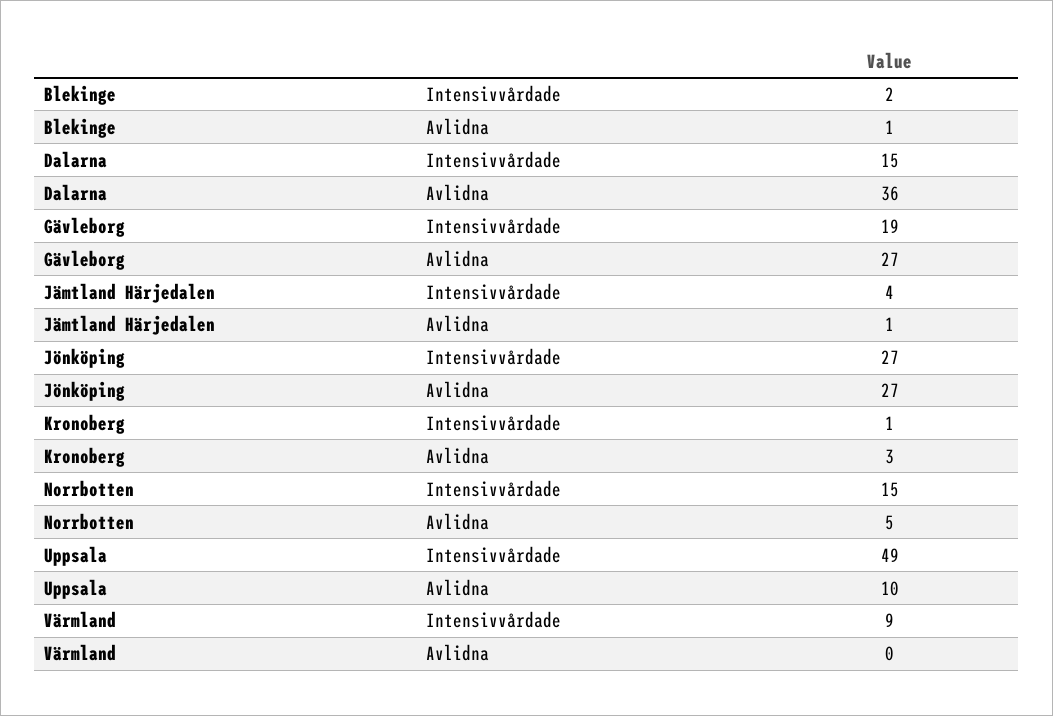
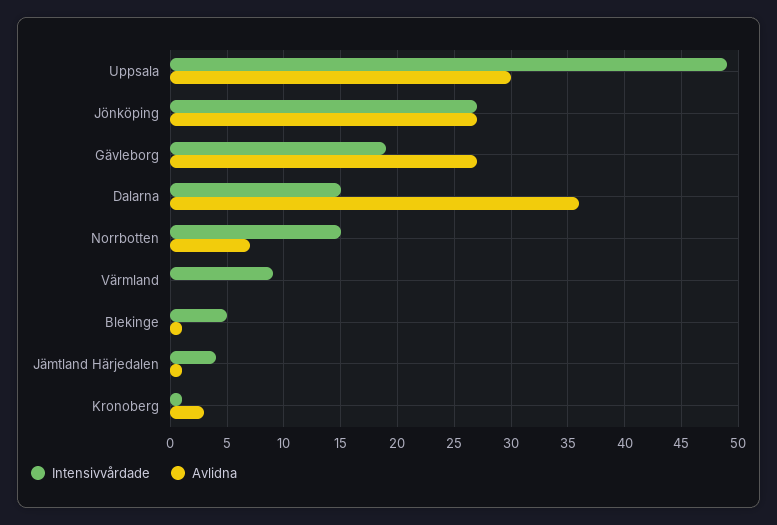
Intensivvårdade, Blekinge: 2 -> 5
Avlidna, Norrbotten: 5 -> 7
Avlidna, Uppsala: 10 -> 30

